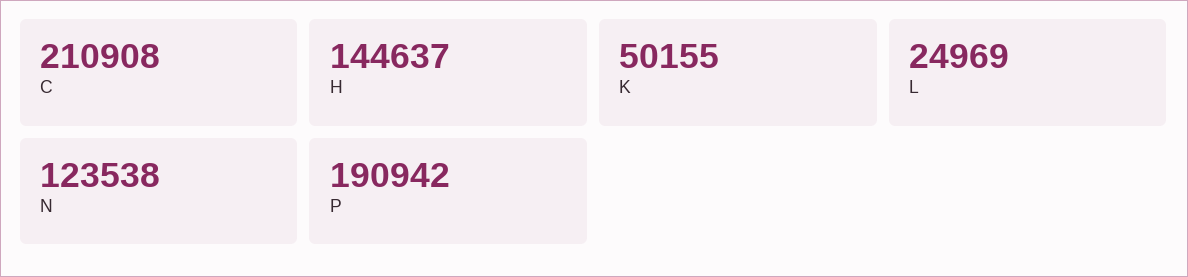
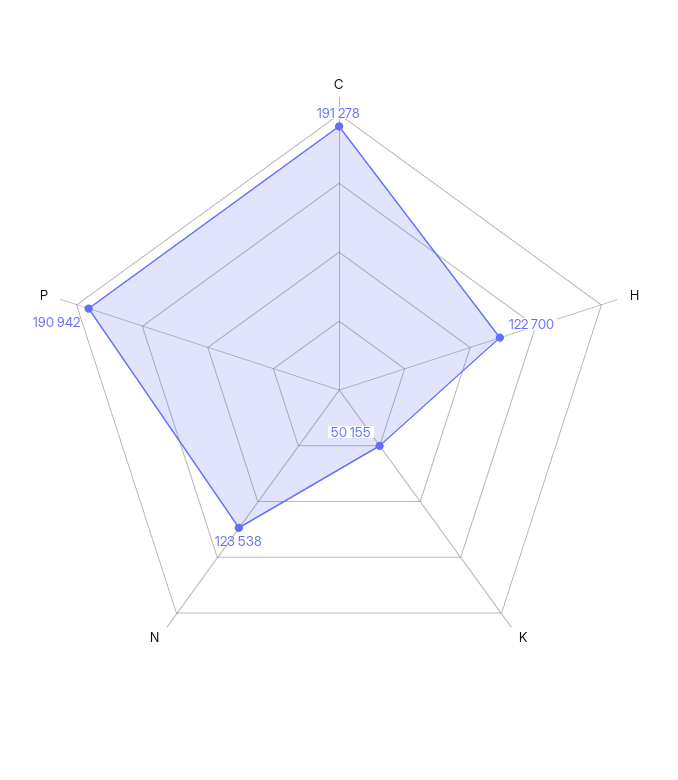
C: 210908 -> 191278
H: 144637 -> 122700
L: 24969 -> none

